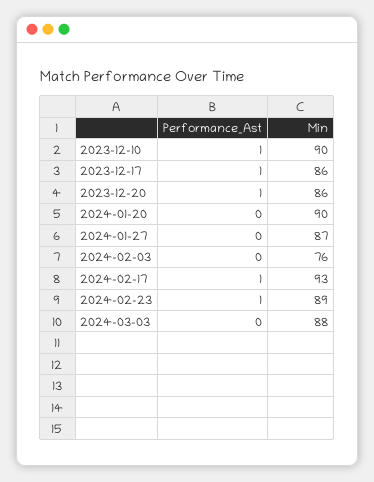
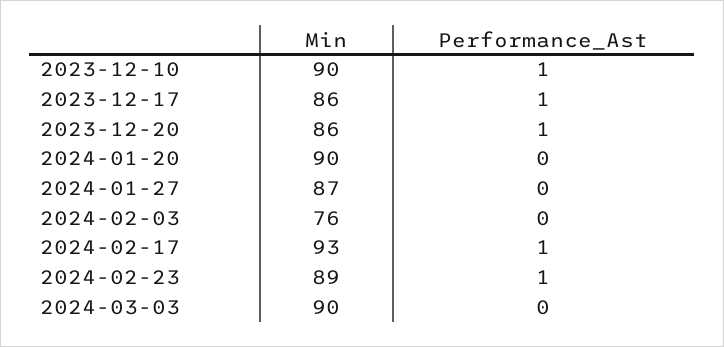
Min, 2024-03-03: 88 -> 90

